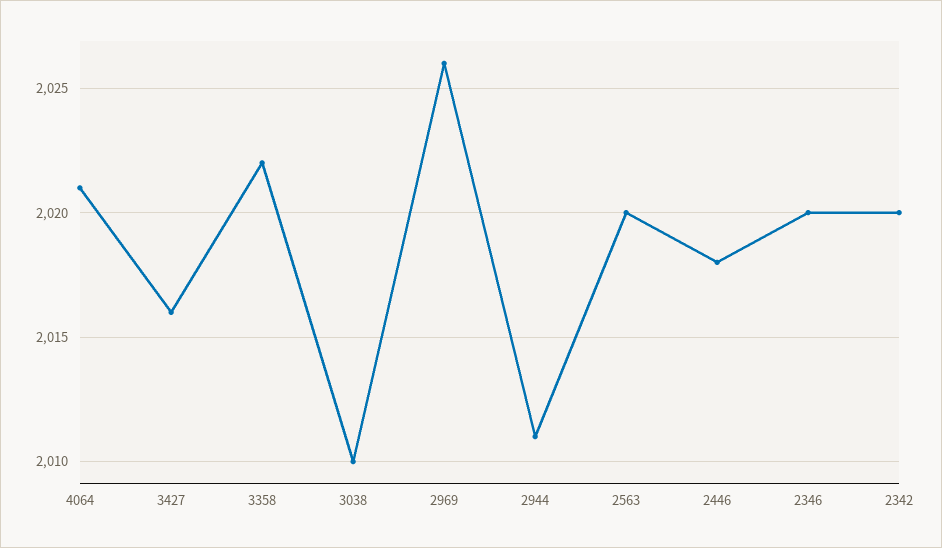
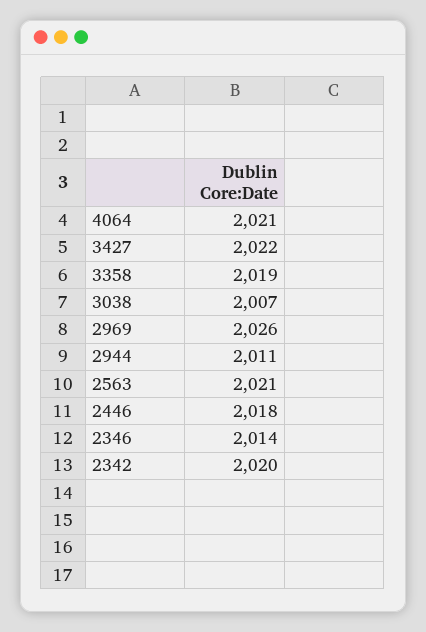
3427: 2016 -> 2022
3358: 2022 -> 2019
3038: 2010 -> 2007
2563: 2020 -> 2021
2346: 2020 -> 2014

